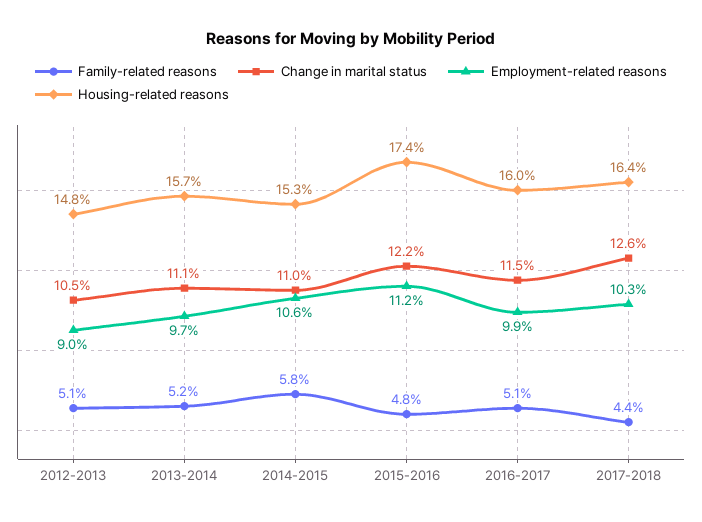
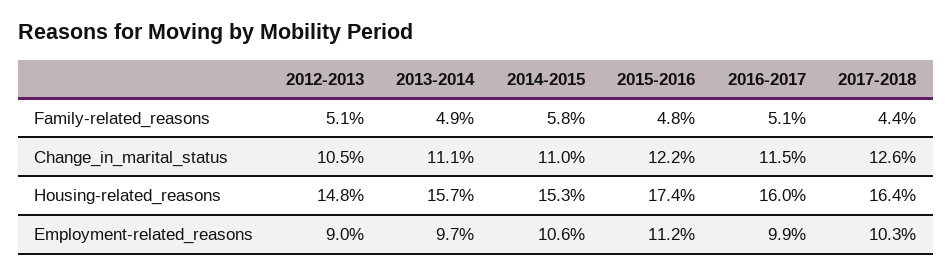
Family-related reasons, 2013-2014: 5.2 -> 4.9

